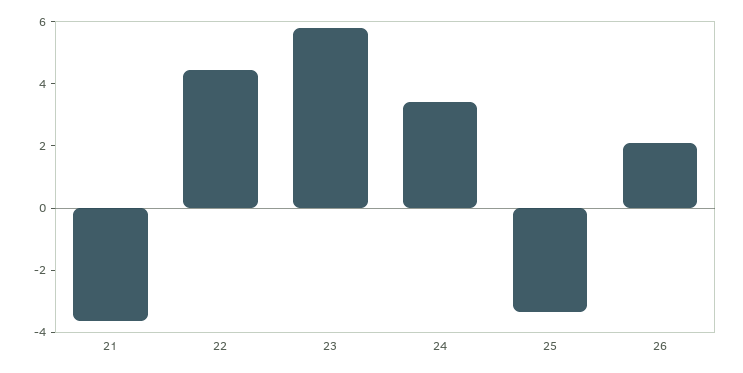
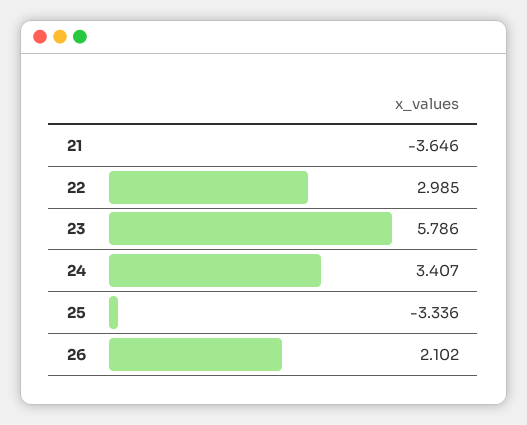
22: 4.5 -> 2.985

